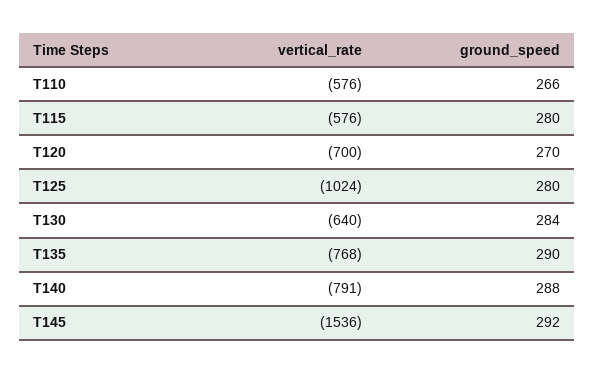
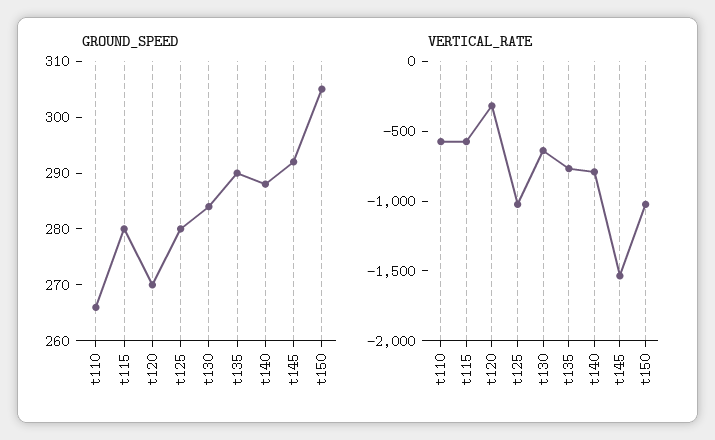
vertical_rate, T120: -700 -> -300
ground_speed, t150: none -> 305
vertical_rate, t150: none -> -1000

